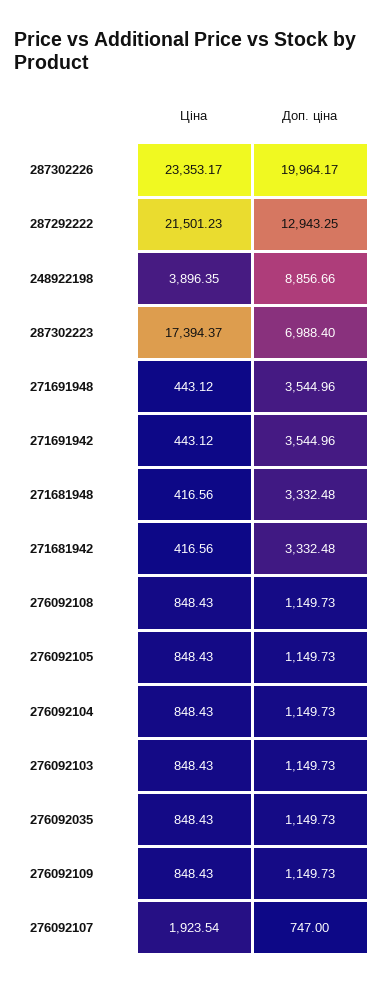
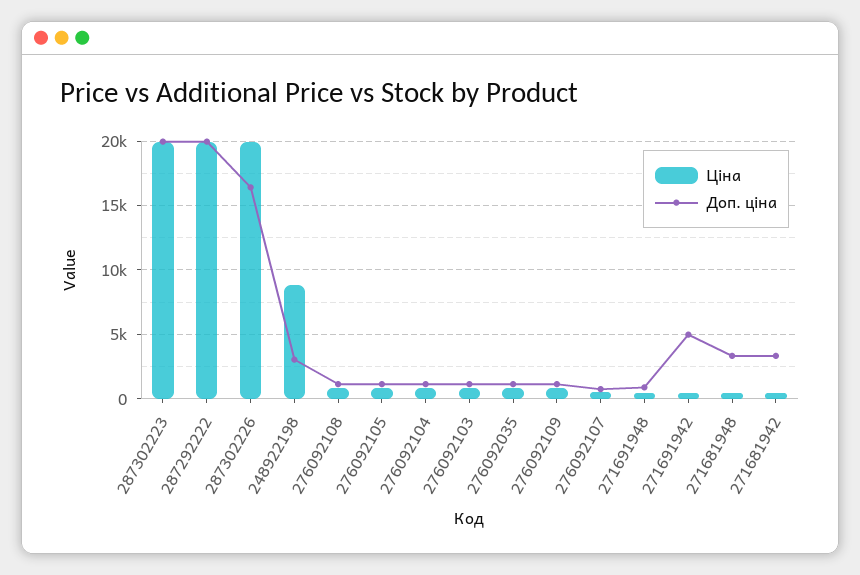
Ціна, 287302226: 23353.17 -> 20000
Доп. ціна, 287302226: 19964.17 -> 16500
Ціна, 287292222: 21501.23 -> 20000
Доп. ціна, 287292222: 12943.25 -> 20000
Ціна, 248922198: 3896.35 -> 9000
Доп. ціна, 248922198: 8856.66 -> 3000
Ціна, 287302223: 17394.37 -> 20000
Доп. ціна, 287302223: 6988.4 -> 20000
Доп. ціна, 271691948: 3544.96 -> 1000
Доп. ціна, 271691942: 3544.96 -> 5000
Ціна, 276092107: 1923.54 -> 500

